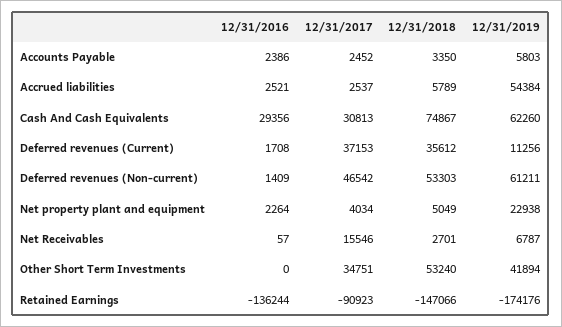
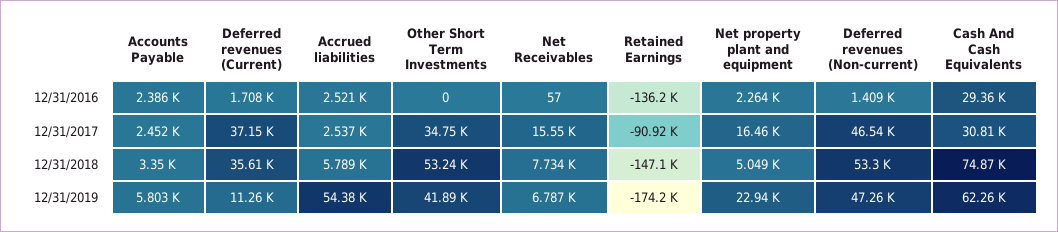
12/31/2019, Deferred revenues (Non-current): 61211 -> 47260
12/31/2017, Net property plant and equipment: 4034 -> 16460
12/31/2018, Net Receivables: 2701 -> 7734

